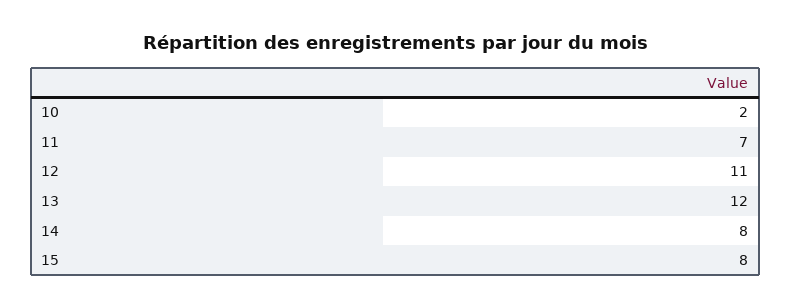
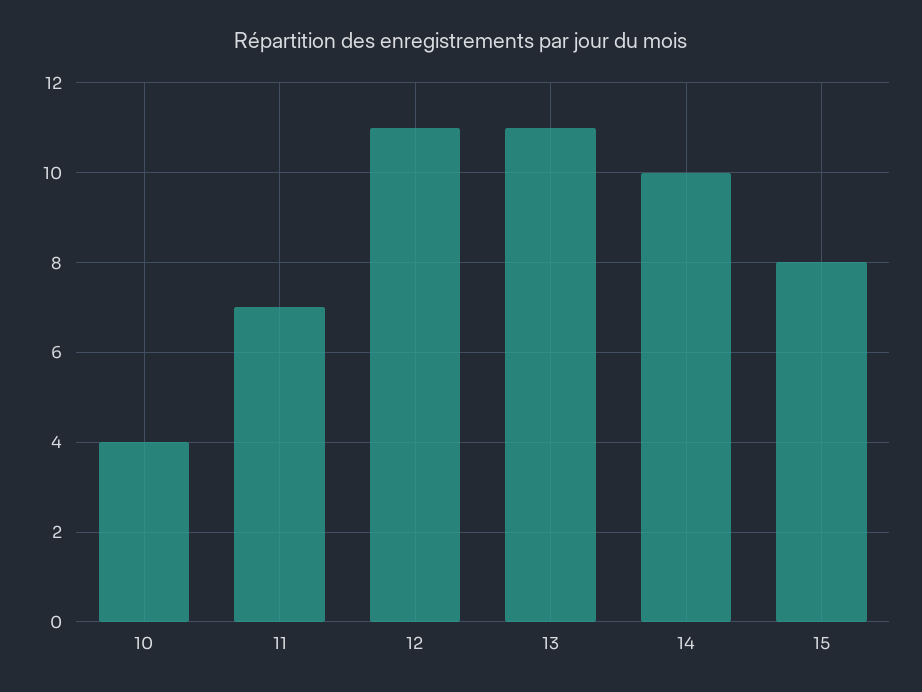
10: 2 -> 4
13: 12 -> 11
14: 8 -> 10

